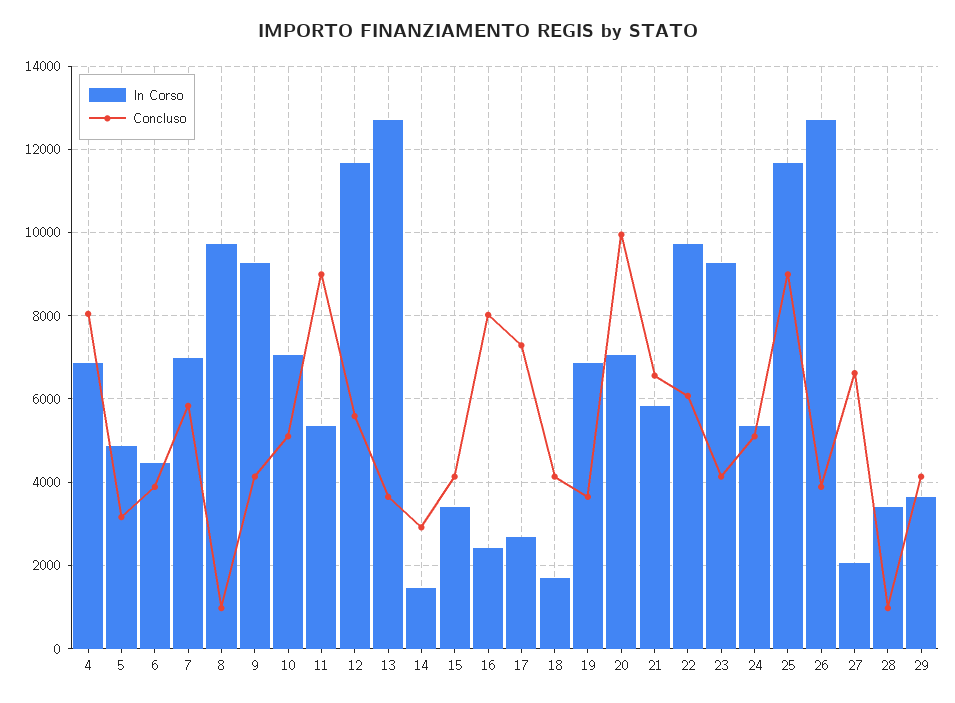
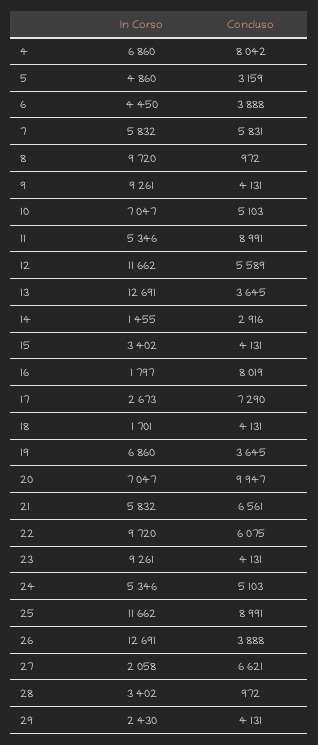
In Corso, 7: 7000 -> 5832
In Corso, 16: 2400 -> 1797
In Corso, 29: 3600 -> 2430

